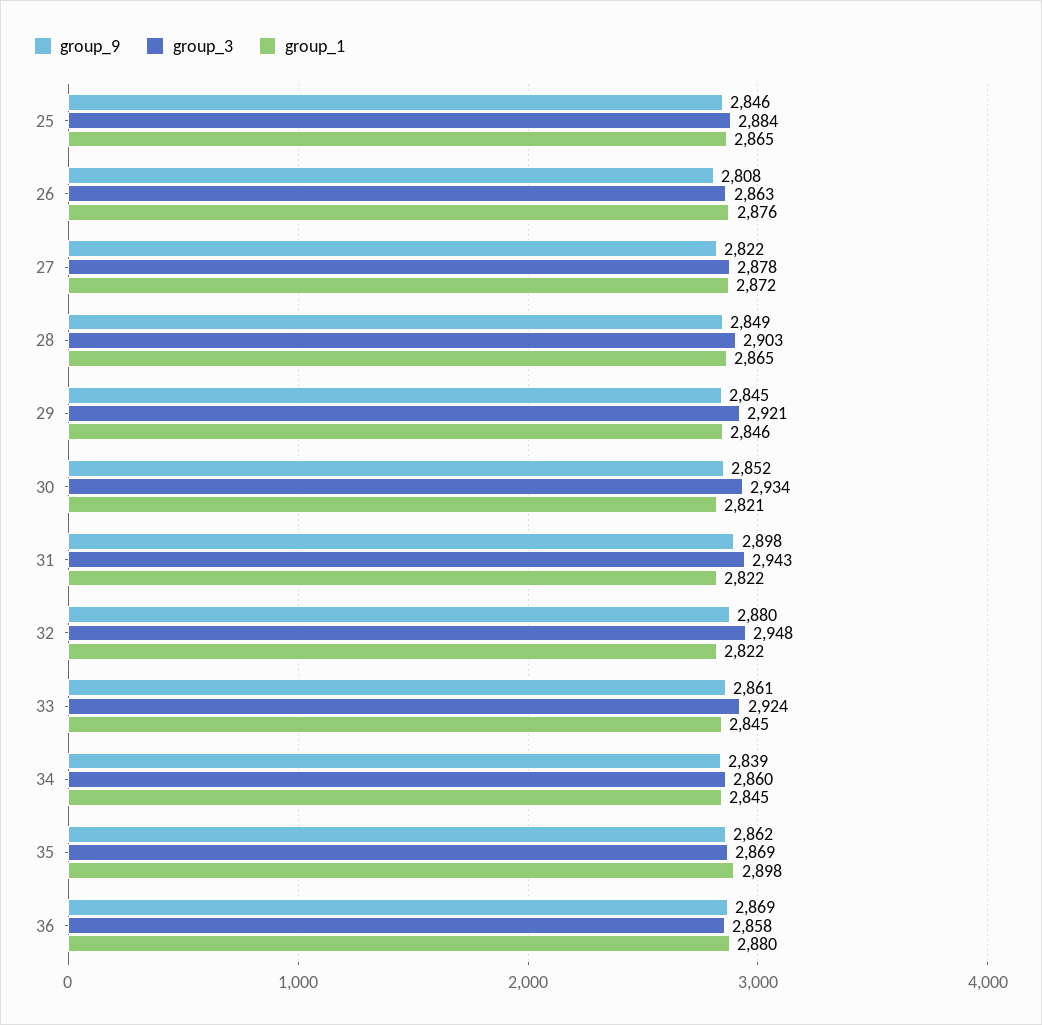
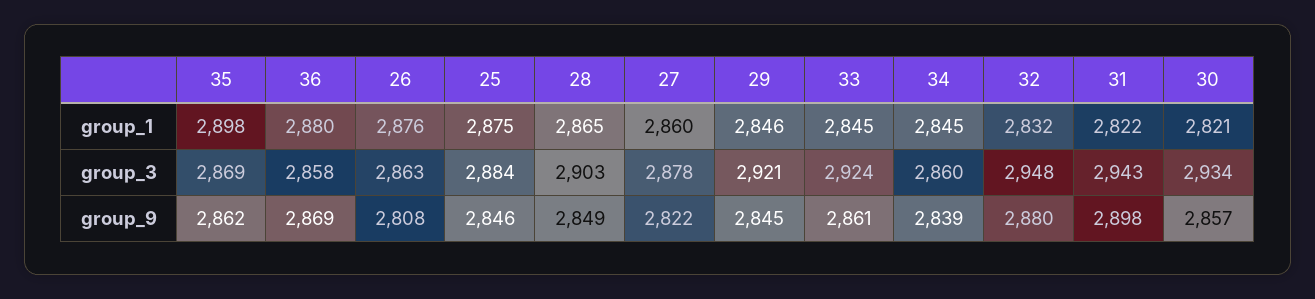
group_1, 25: 2865 -> 2875
group_1, 27: 2872 -> 2860
group_9, 30: 2852 -> 2857
group_1, 32: 2822 -> 2832

